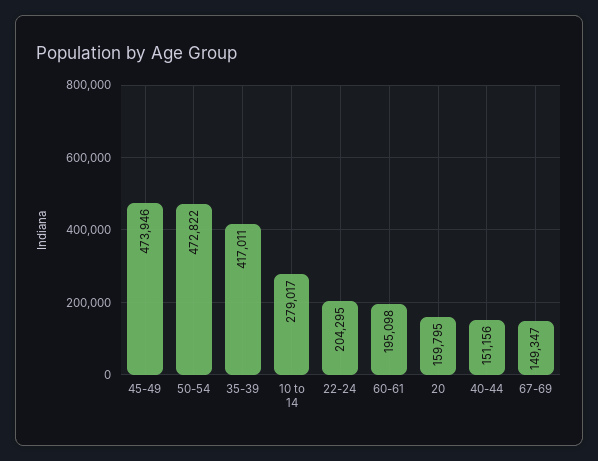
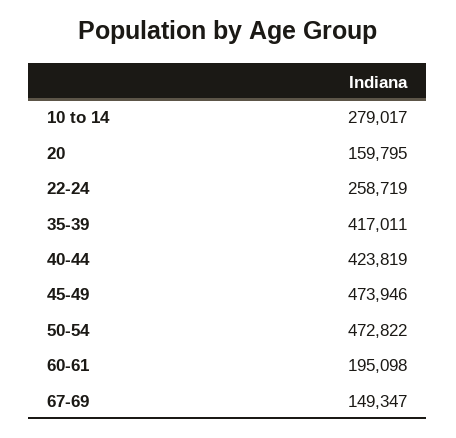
22-24: 204295 -> 258719
40-44: 151156 -> 423819

